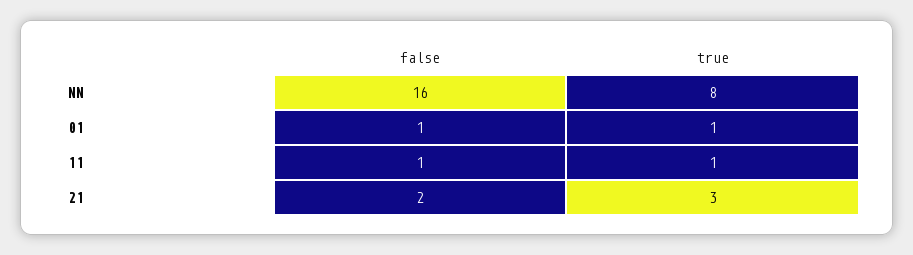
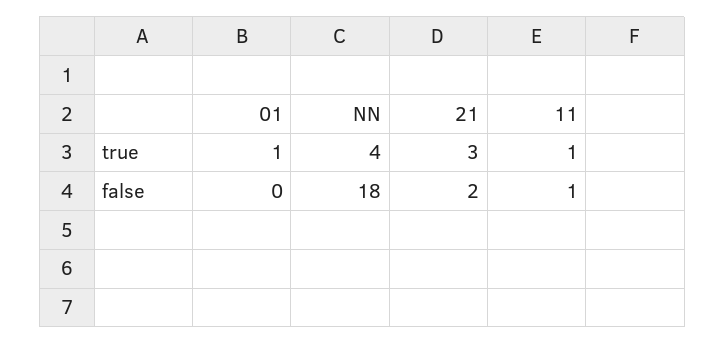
false, NN: 16 -> 18
true, NN: 8 -> 4
false, 01: 1 -> 0

